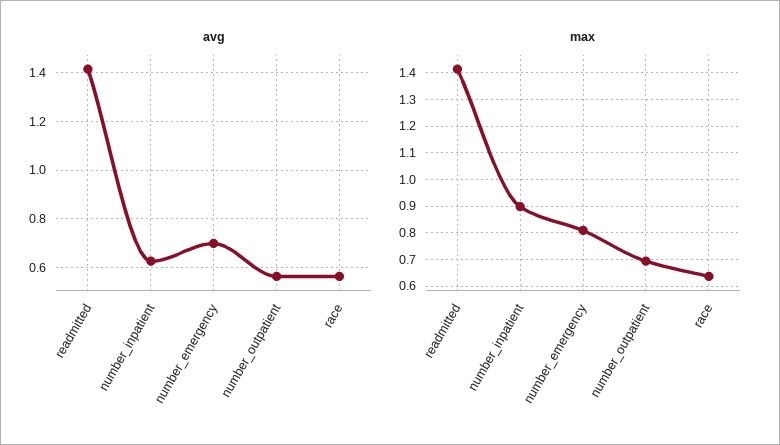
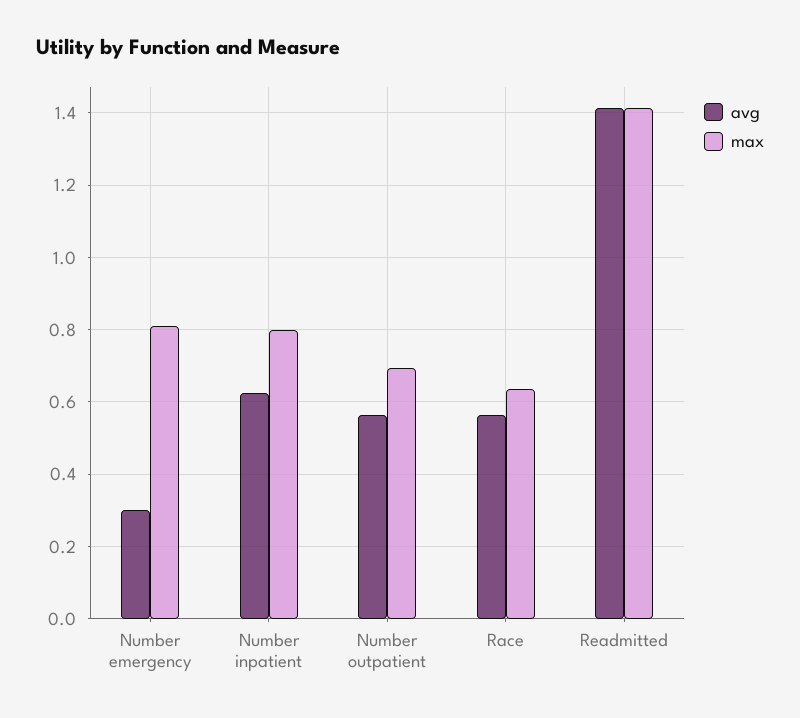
avg, number_emergency: 0.7 -> 0.3
max, number_inpatient: 0.9 -> 0.8

